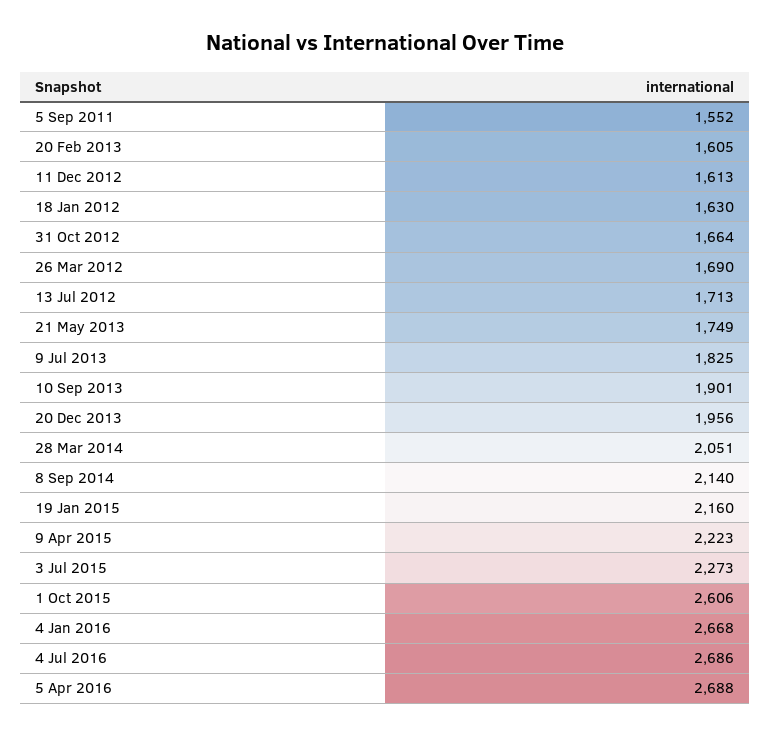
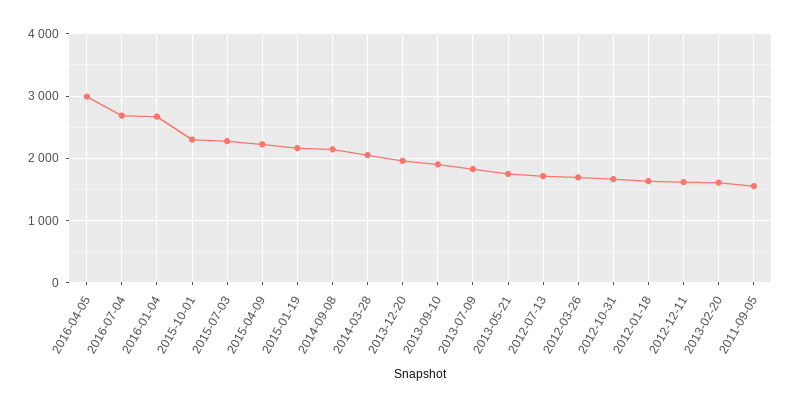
1 Oct 2015: 2606 -> 2300
5 Apr 2016: 2688 -> 3000

